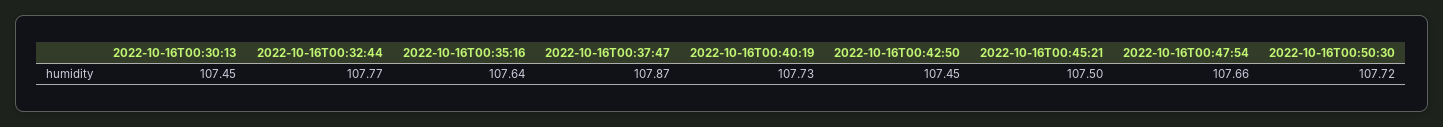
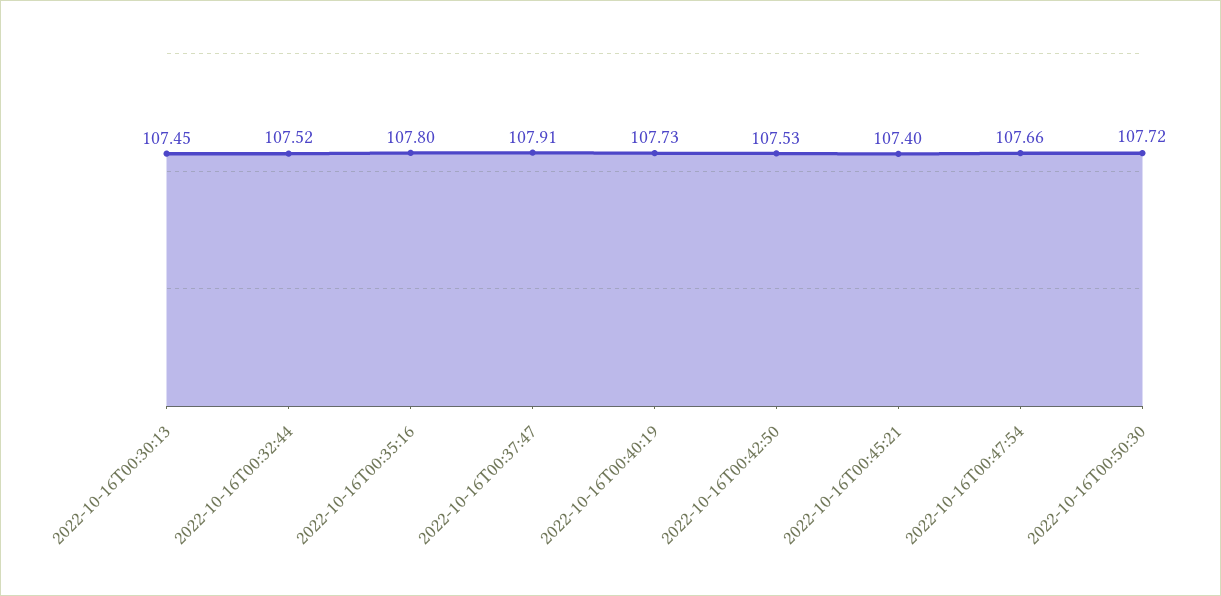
2022-10-16T00:32:44: 107.77 -> 107.52
2022-10-16T00:35:16: 107.64 -> 107.8
2022-10-16T00:37:47: 107.87 -> 107.91
2022-10-16T00:42:50: 107.45 -> 107.53
2022-10-16T00:45:21: 107.5 -> 107.4

